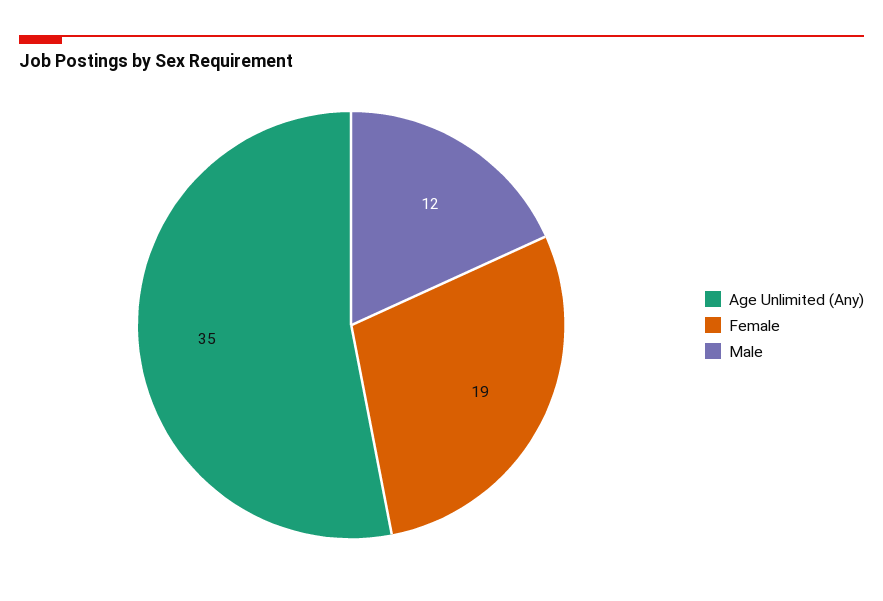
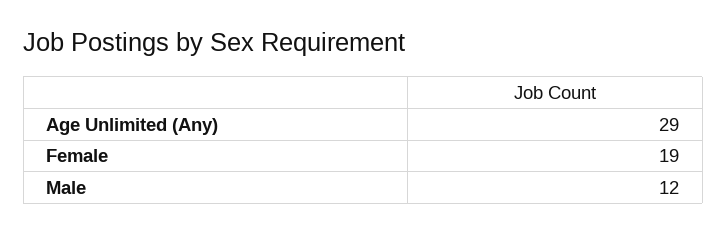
Age Unlimited (Any): 35 -> 29

